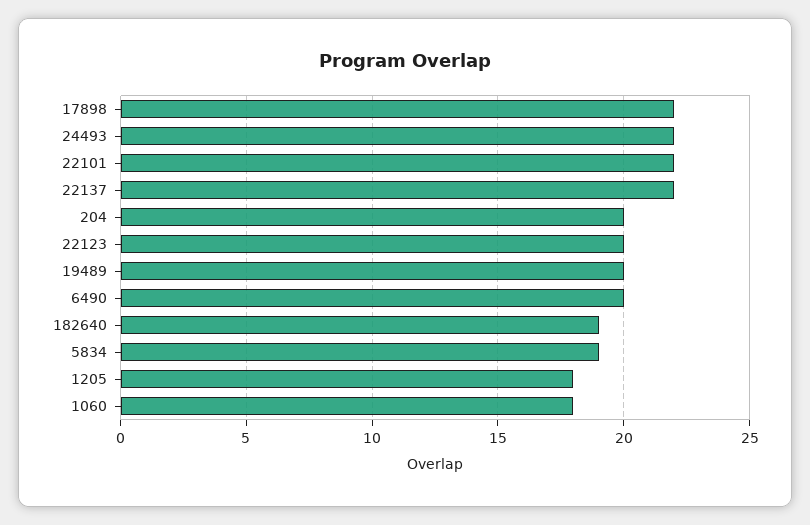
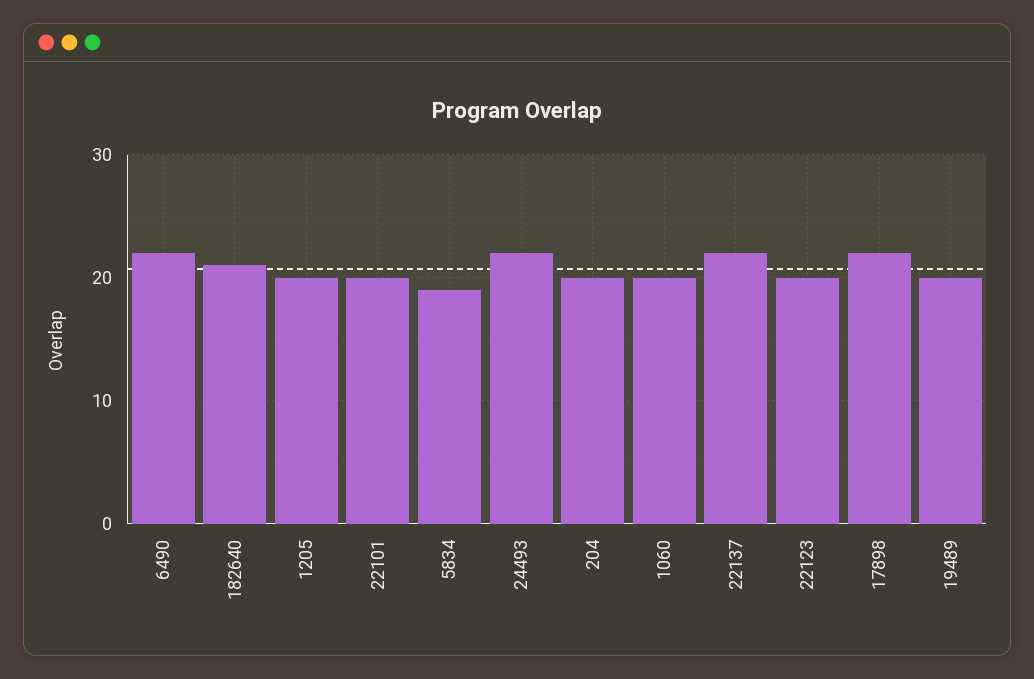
22101: 22 -> 20
6490: 20 -> 22
182640: 19 -> 21
1205: 18 -> 20
1060: 18 -> 20

